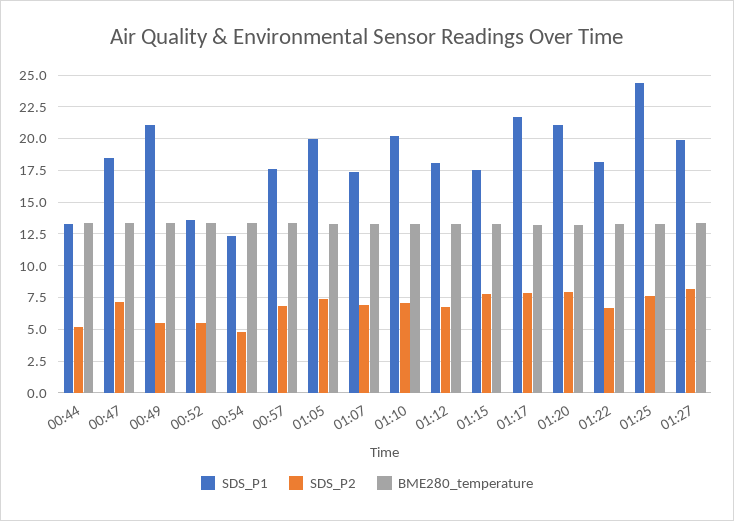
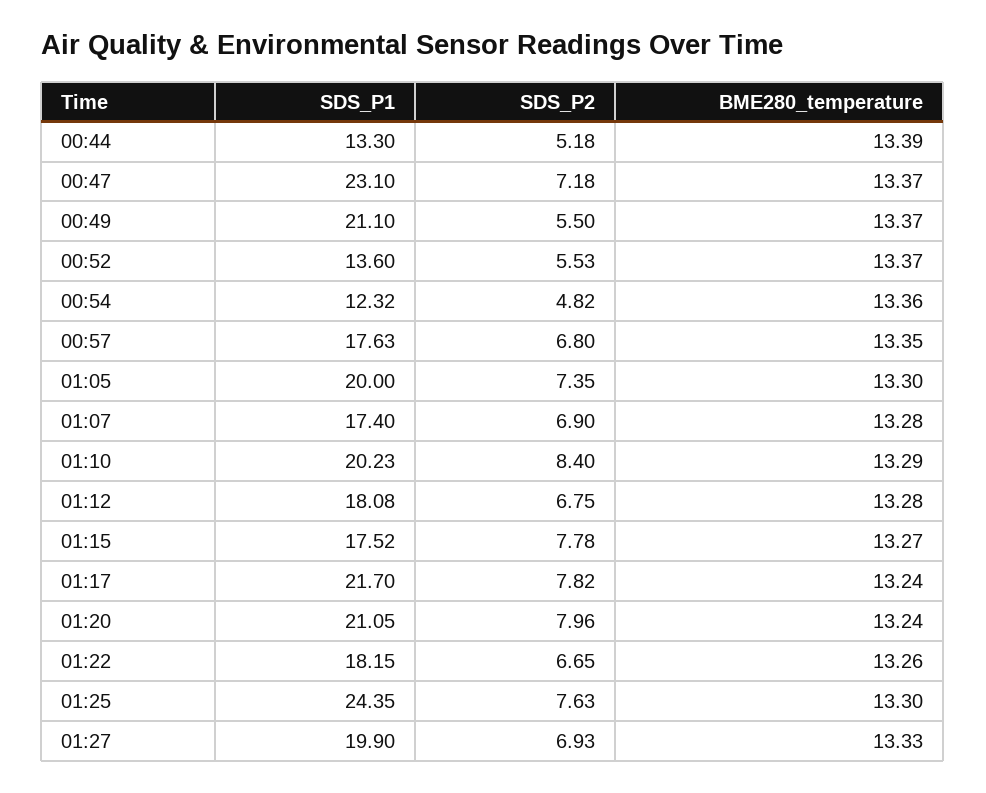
SDS_P1, 00:47: 18.5 -> 23.1
SDS_P2, 01:10: 7 -> 8.4
SDS_P2, 01:27: 8 -> 6.93

